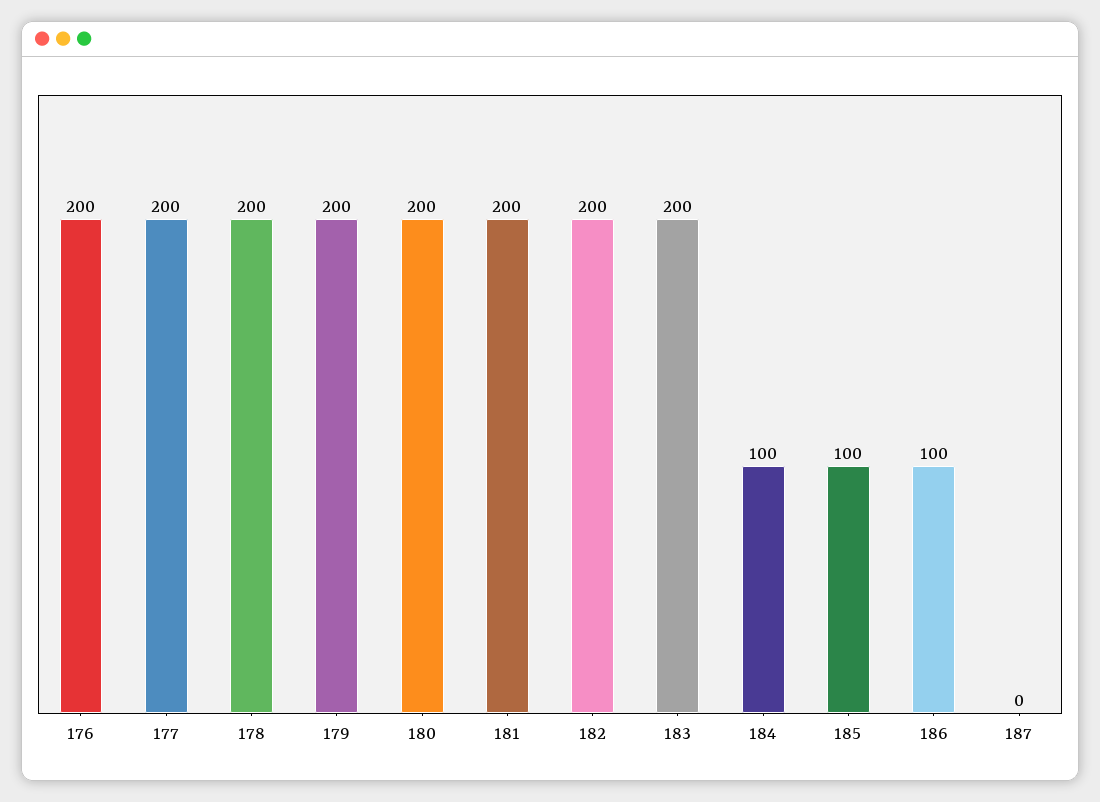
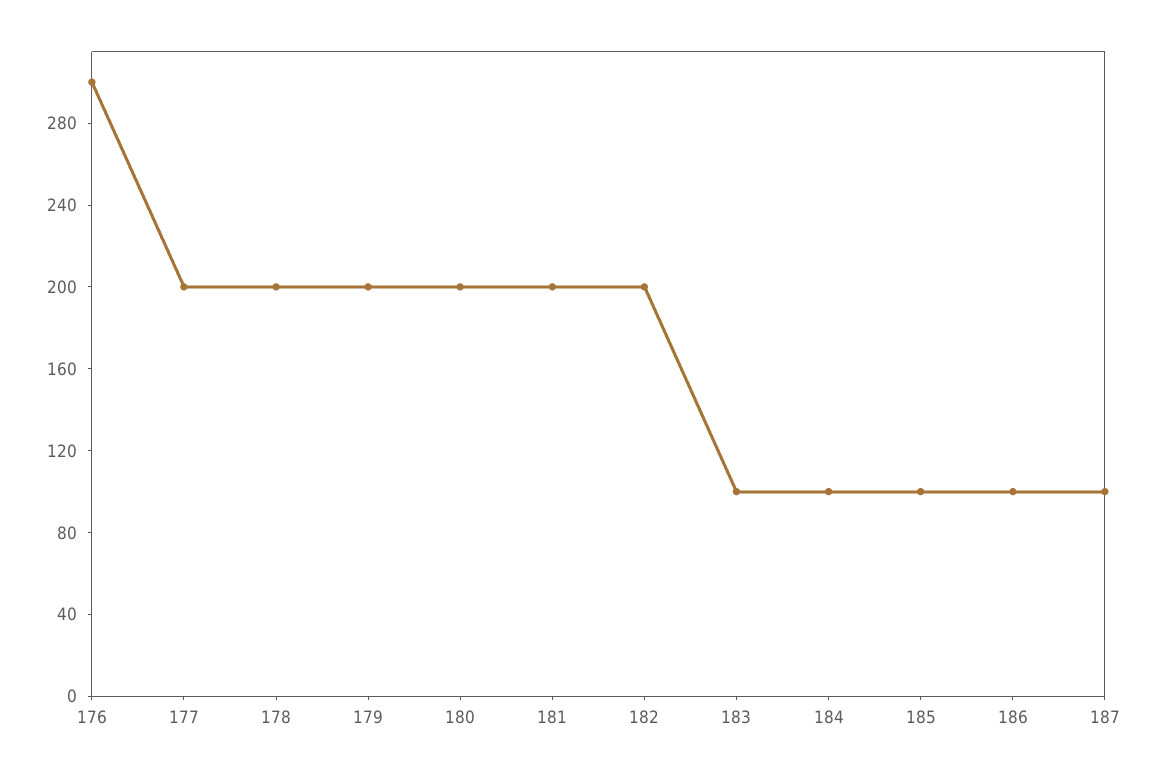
176: 200 -> 300
183: 200 -> 100
187: 0 -> 100

